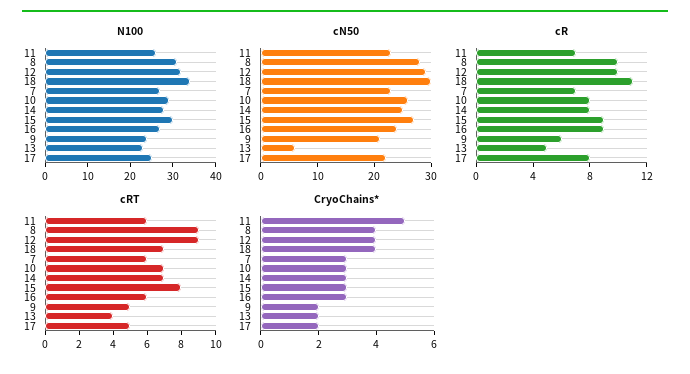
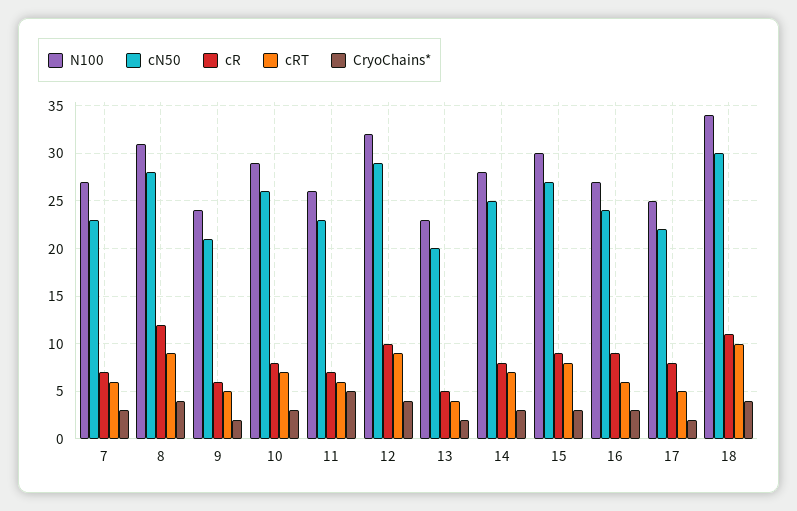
cN50, 13: 5 -> 20
cR, 8: 10 -> 12
cRT, 18: 7 -> 10

